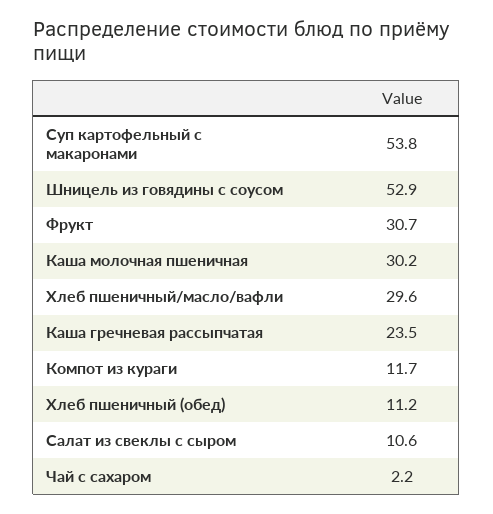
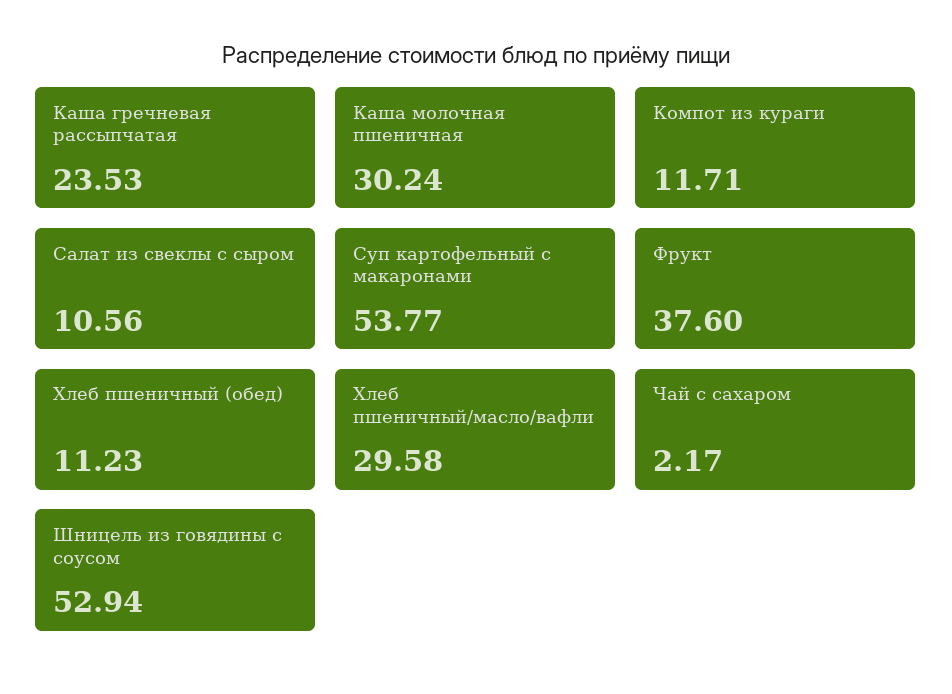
Фрукт: 30.7 -> 37.6

